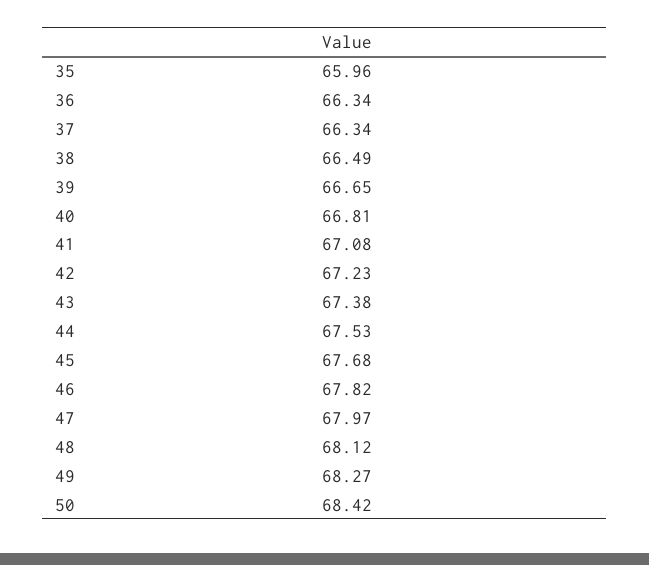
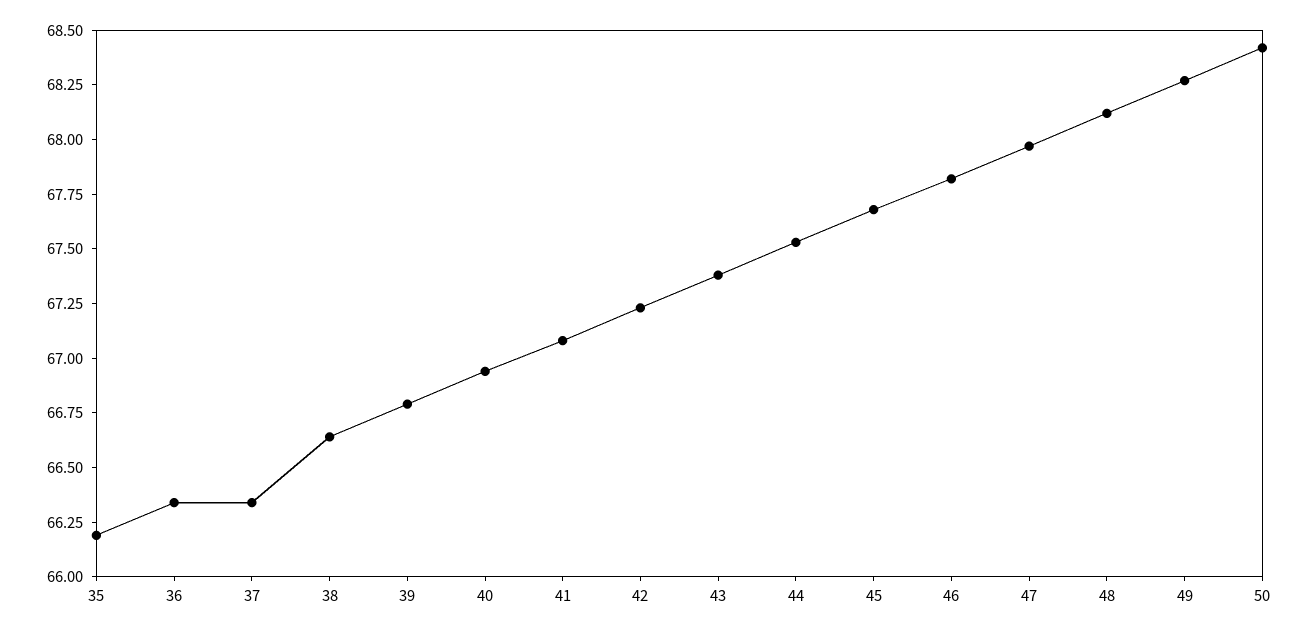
35: 65.96 -> 66.2
38: 66.49 -> 66.65
39: 66.65 -> 66.8
40: 66.81 -> 66.95

